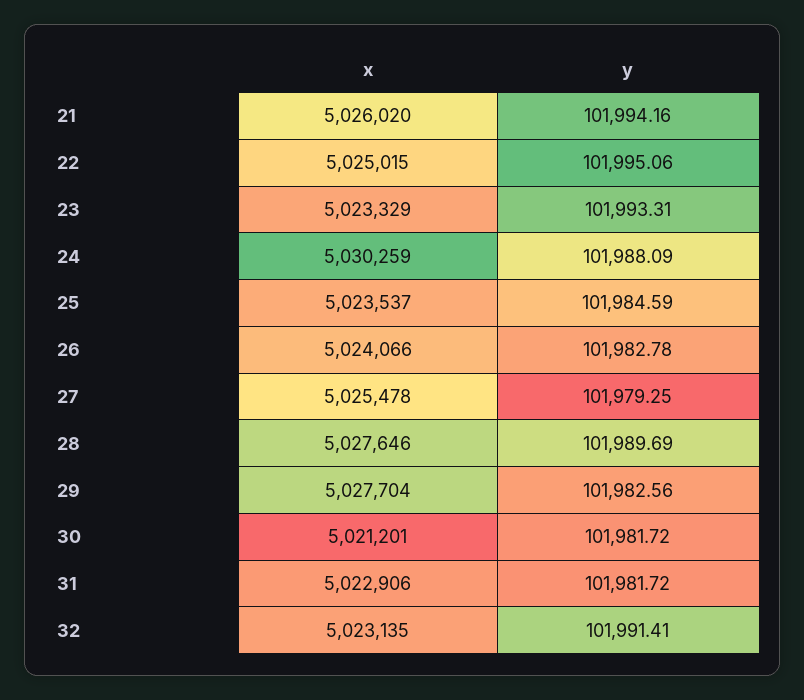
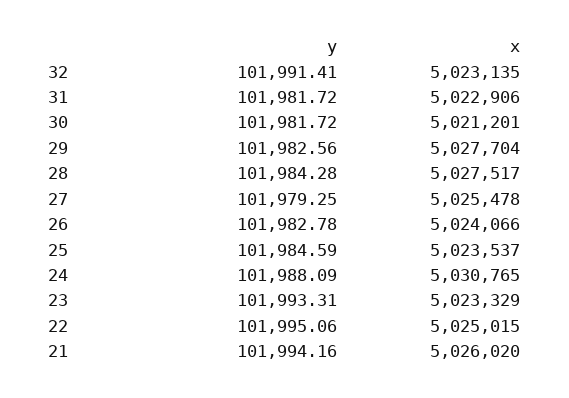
x, 24: 5030259 -> 5030765
x, 28: 5027646 -> 5027517
y, 28: 101989.69 -> 101984.28

